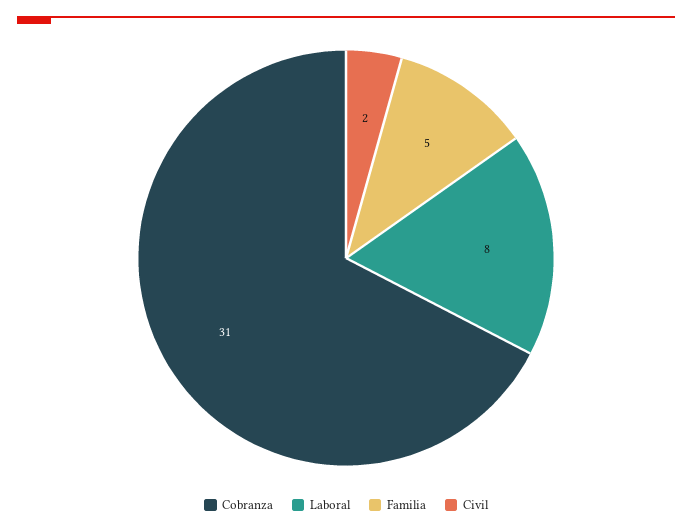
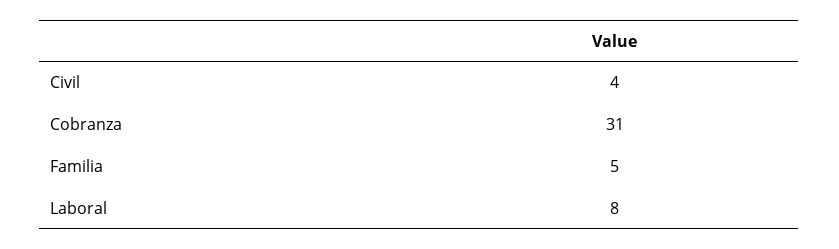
Civil: 2 -> 4

